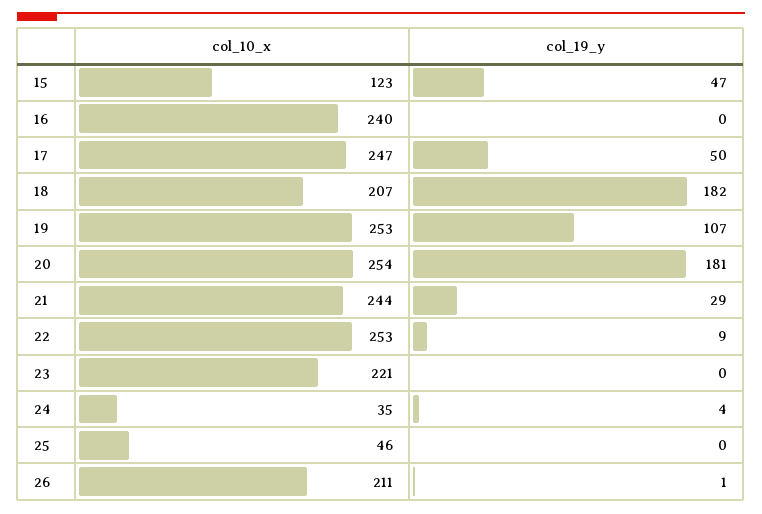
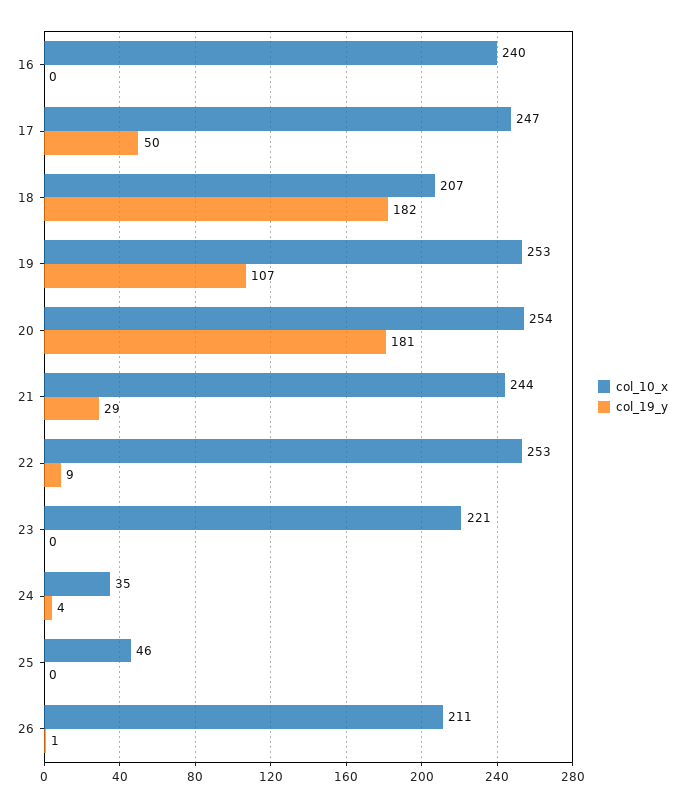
col_10_x, 15: 123 -> none
col_19_y, 15: 47 -> none

